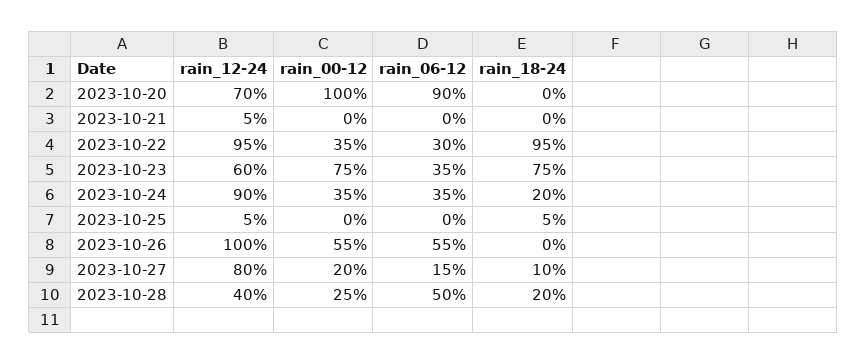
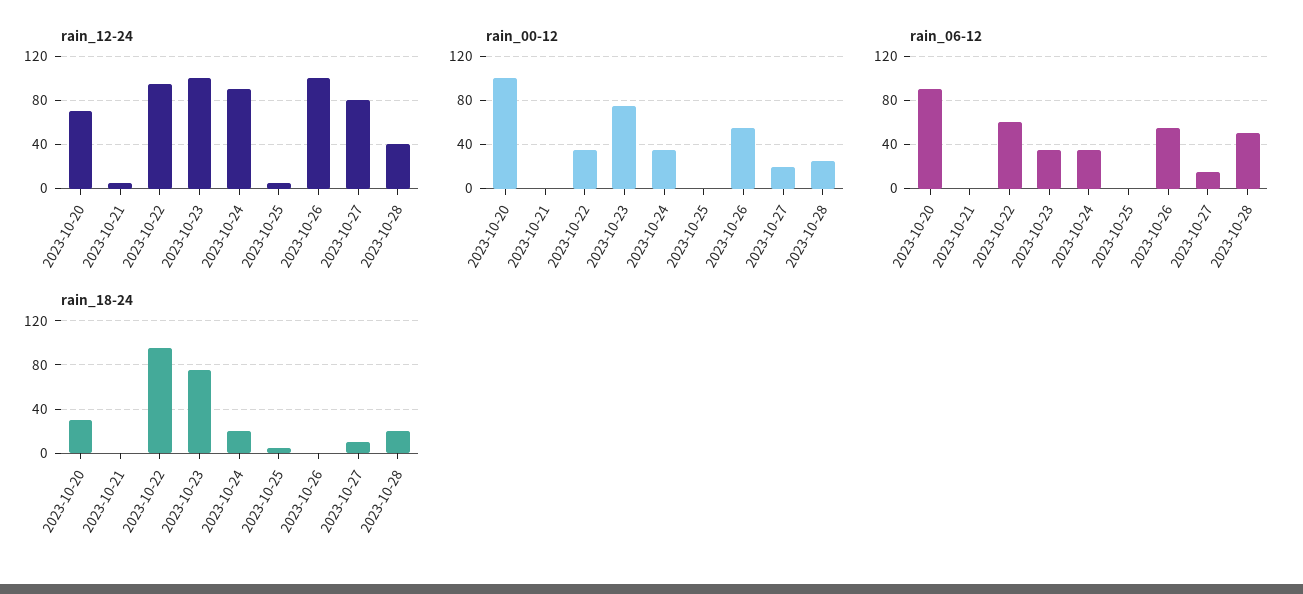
rain_18-24, 2023-10-20: 0 -> 30
rain_06-12, 2023-10-22: 30 -> 60
rain_12-24, 2023-10-23: 60 -> 100

